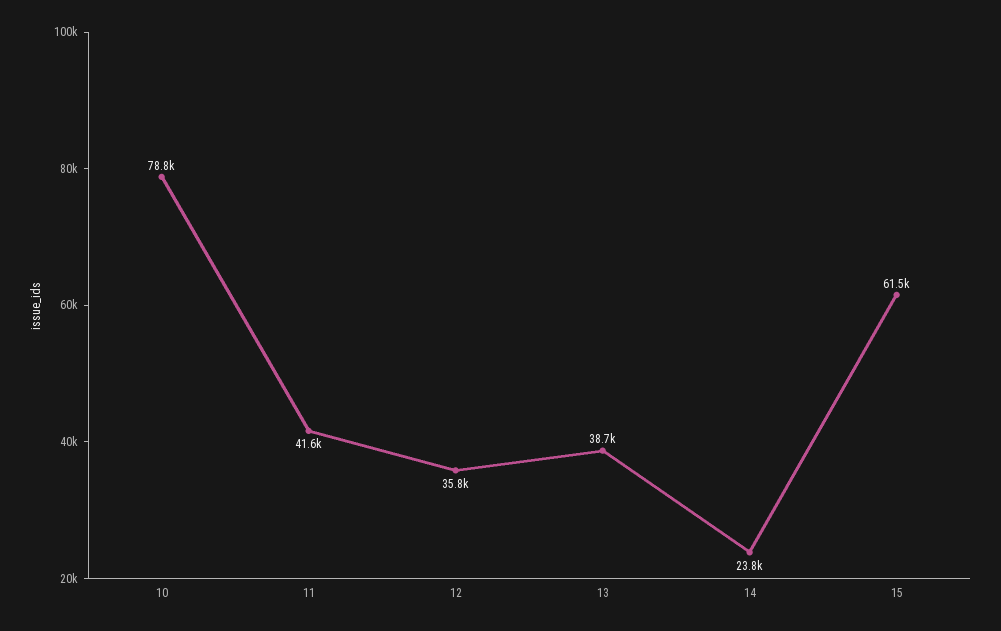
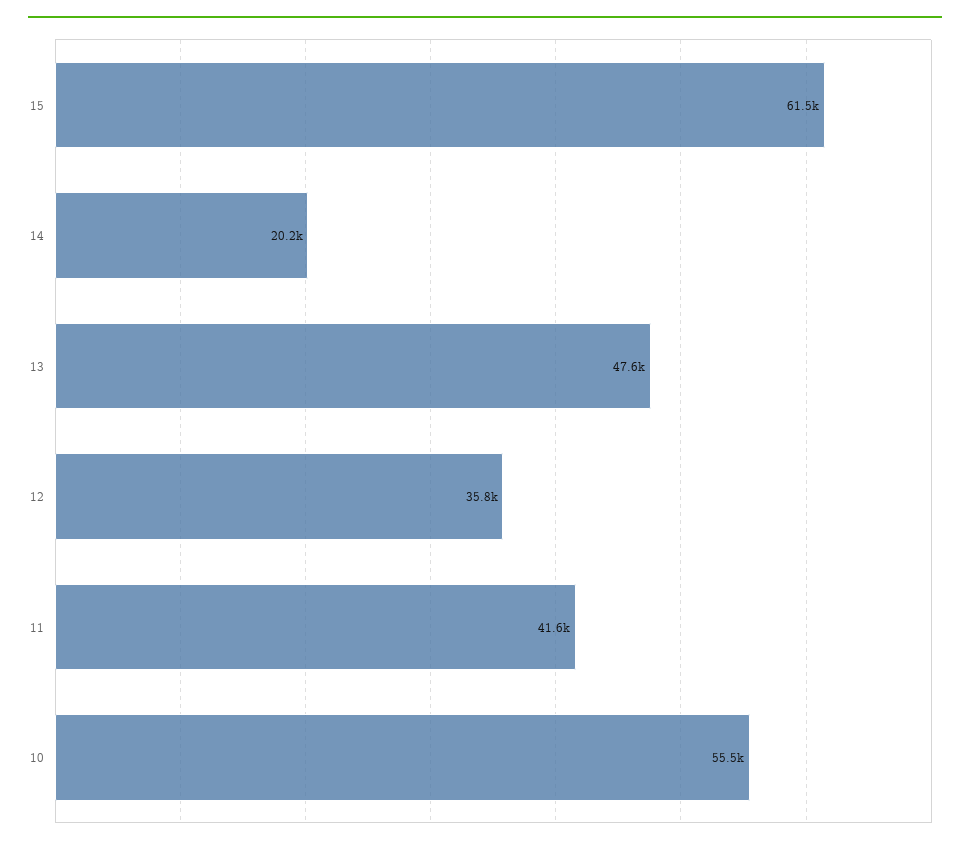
10: 78800 -> 55500
13: 38700 -> 47600
14: 23800 -> 20200

